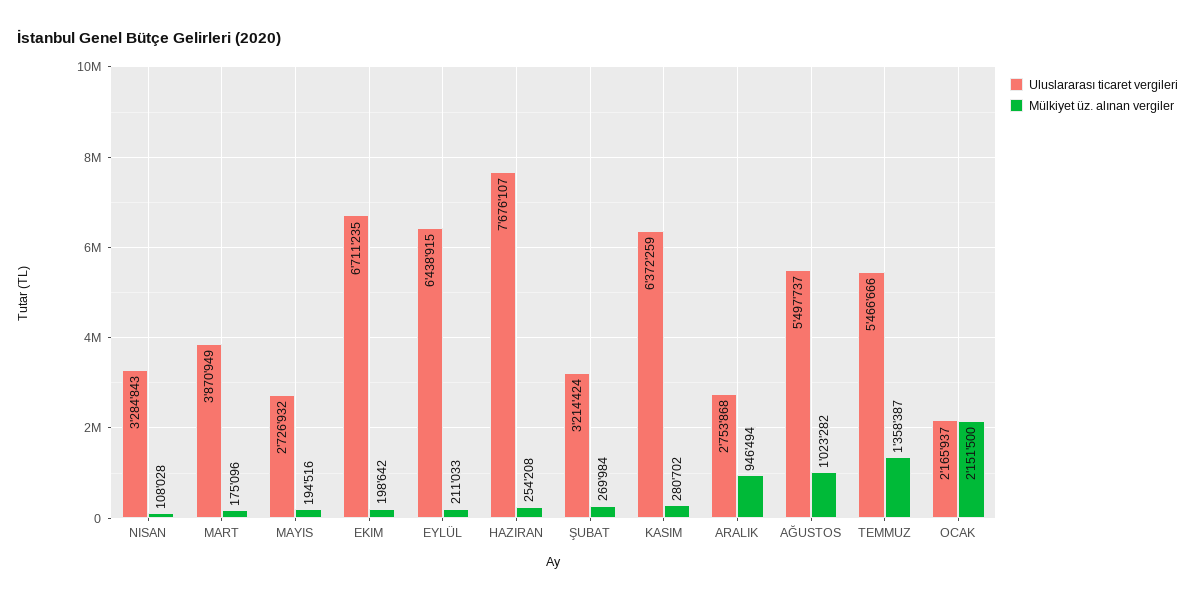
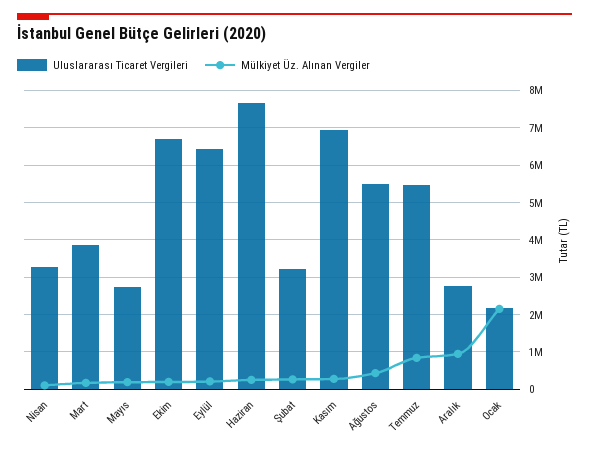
Uluslararası ticaret vergileri, KASIM: 6372259 -> 7000000
Mülkiyet üz. alınan vergiler, AĞUSTOS: 1023282 -> 400000
Mülkiyet üz. alınan vergiler, TEMMUZ: 1358387 -> 800000

